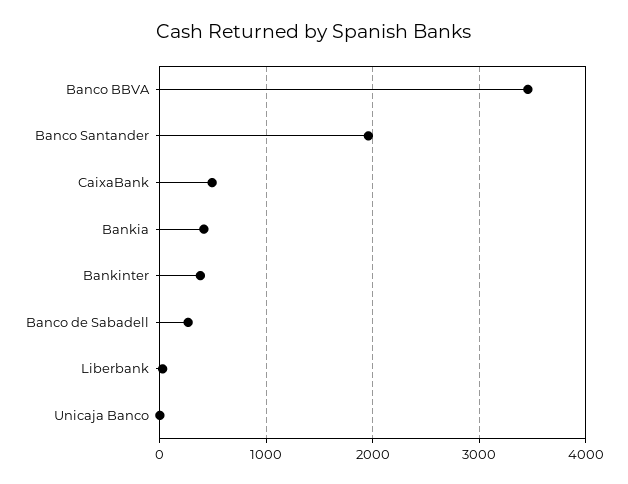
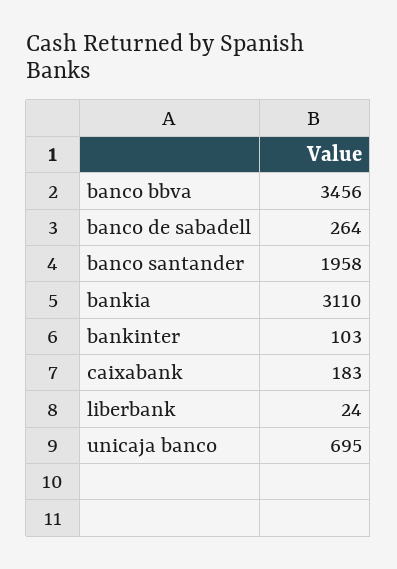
CaixaBank: 500 -> 183
Bankia: 400 -> 3110
Bankinter: 400 -> 103
Unicaja Banco: 0 -> 695

